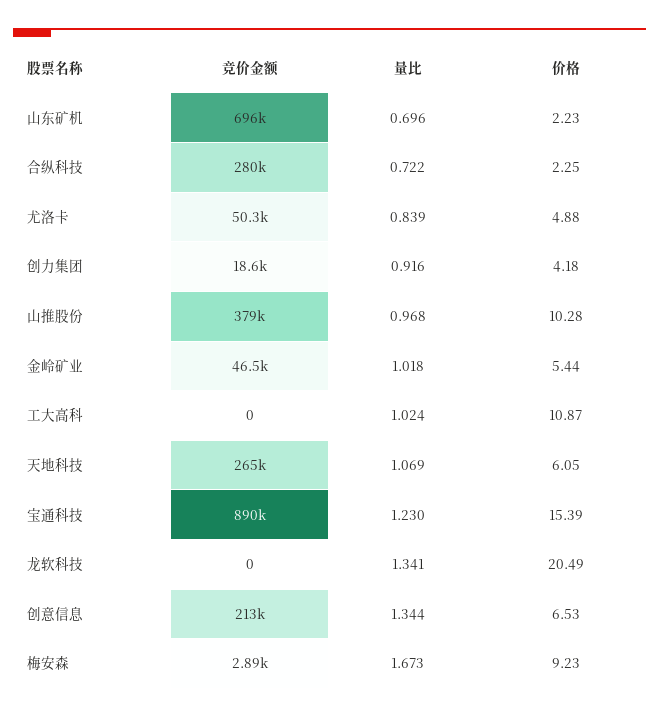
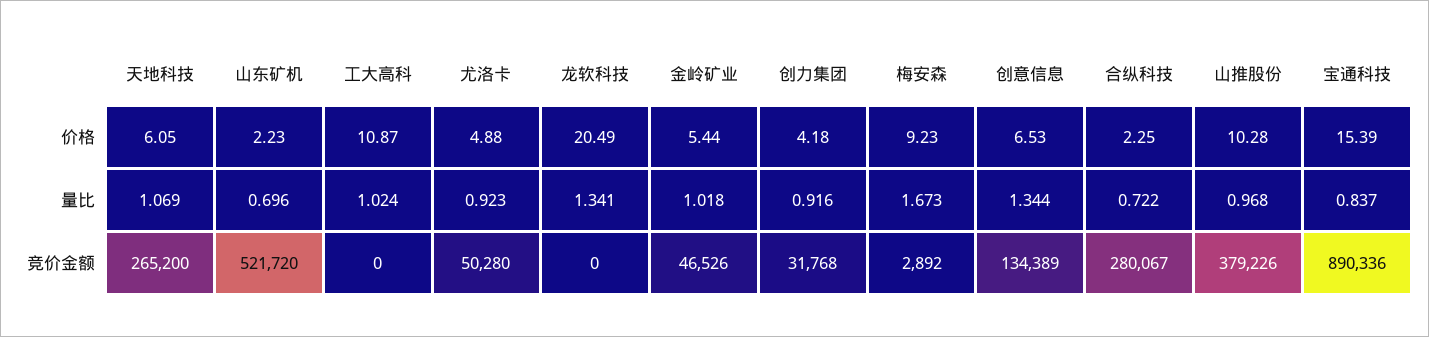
竞价金额, 山东矿机: 696000 -> 521720
量比, 尤洛卡: 0.839 -> 0.923
竞价金额, 创力集团: 18600 -> 31768
量比, 宝通科技: 1.23 -> 0.837
竞价金额, 创意信息: 213000 -> 134389

